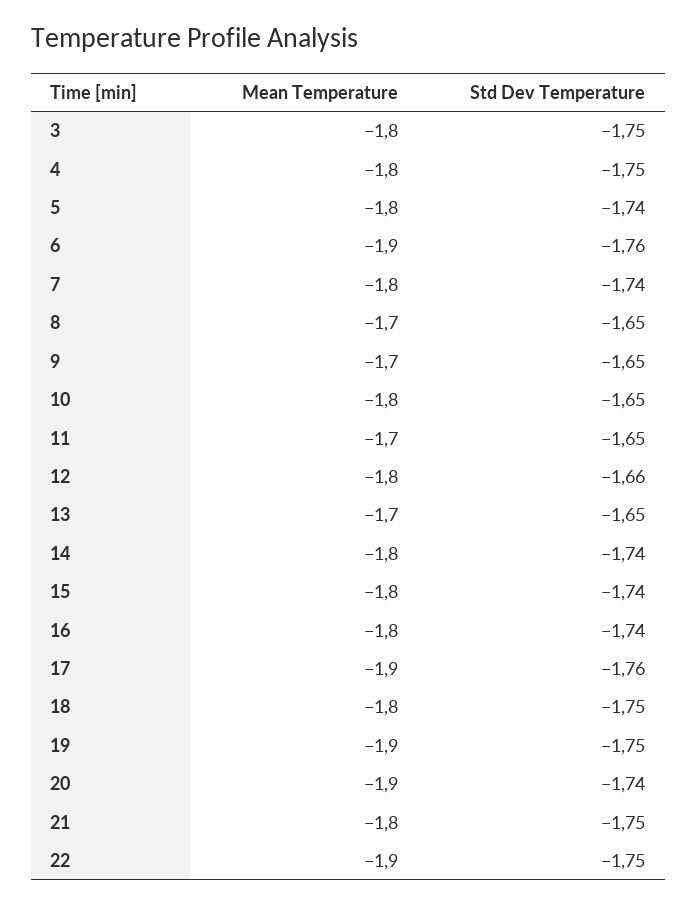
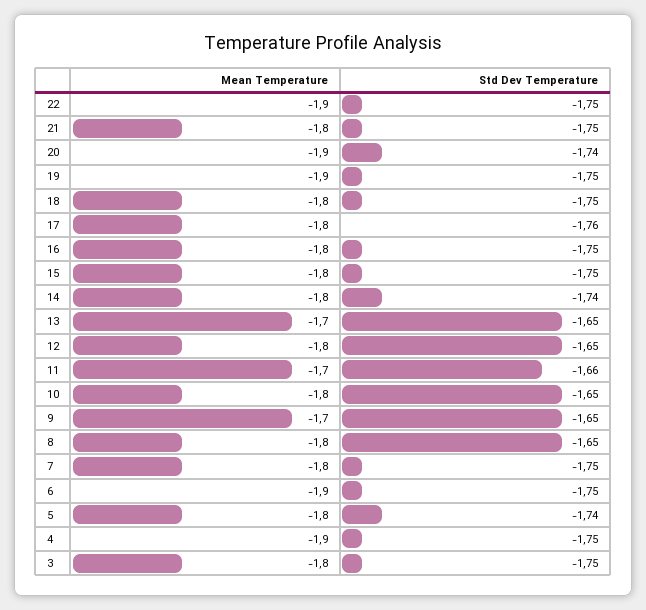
Mean Temperature, 4: -1.8 -> -1.9
Std Dev Temperature, 6: -1.76 -> -1.75
Std Dev Temperature, 7: -1.74 -> -1.75
Mean Temperature, 8: -1.7 -> -1.8
Std Dev Temperature, 11: -1.65 -> -1.66
Std Dev Temperature, 12: -1.66 -> -1.65
Std Dev Temperature, 15: -1.74 -> -1.75
Std Dev Temperature, 16: -1.74 -> -1.75
Mean Temperature, 17: -1.9 -> -1.8

